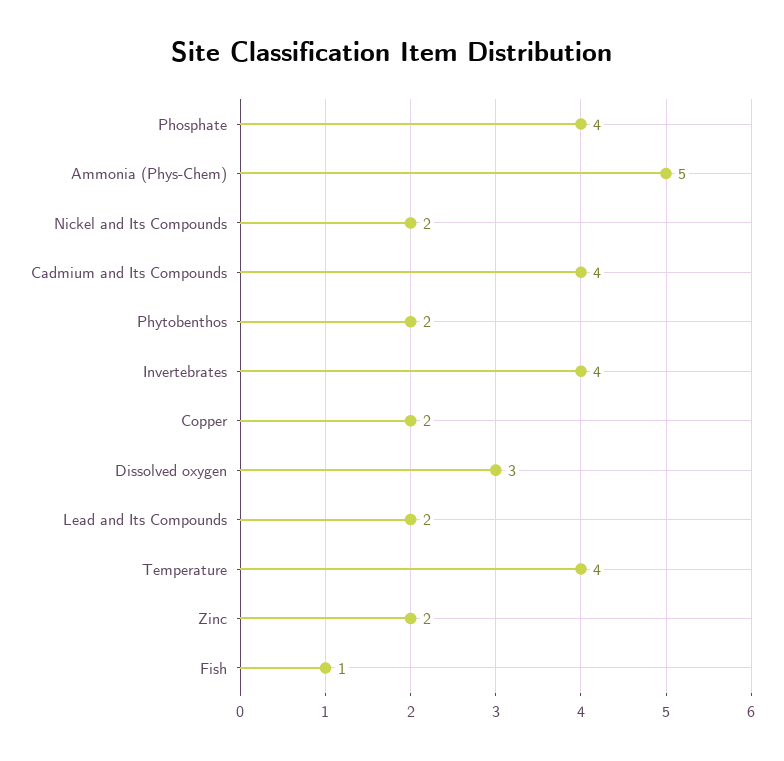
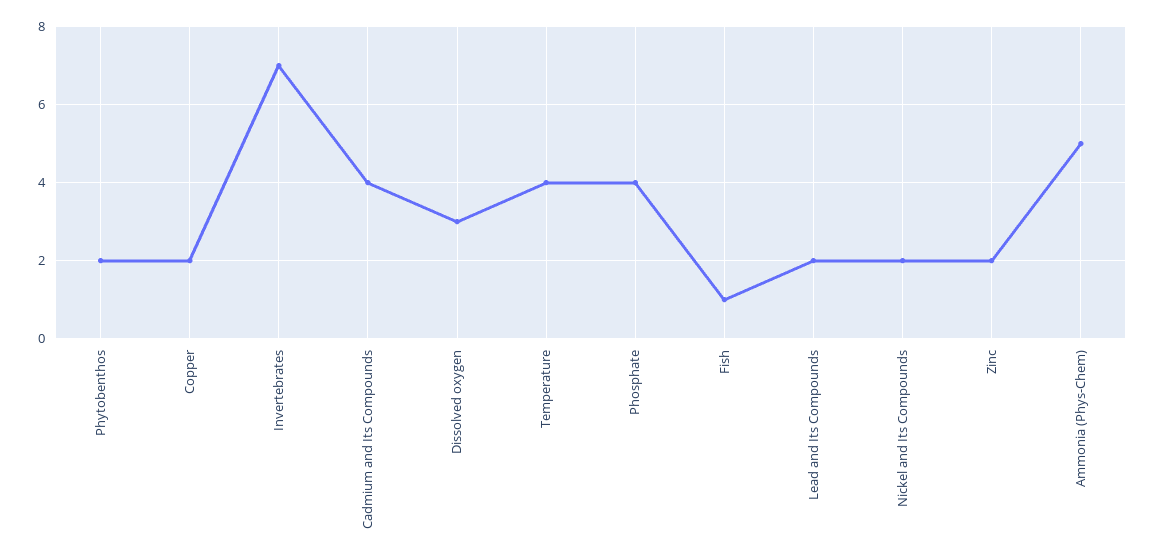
Invertebrates: 4 -> 7

